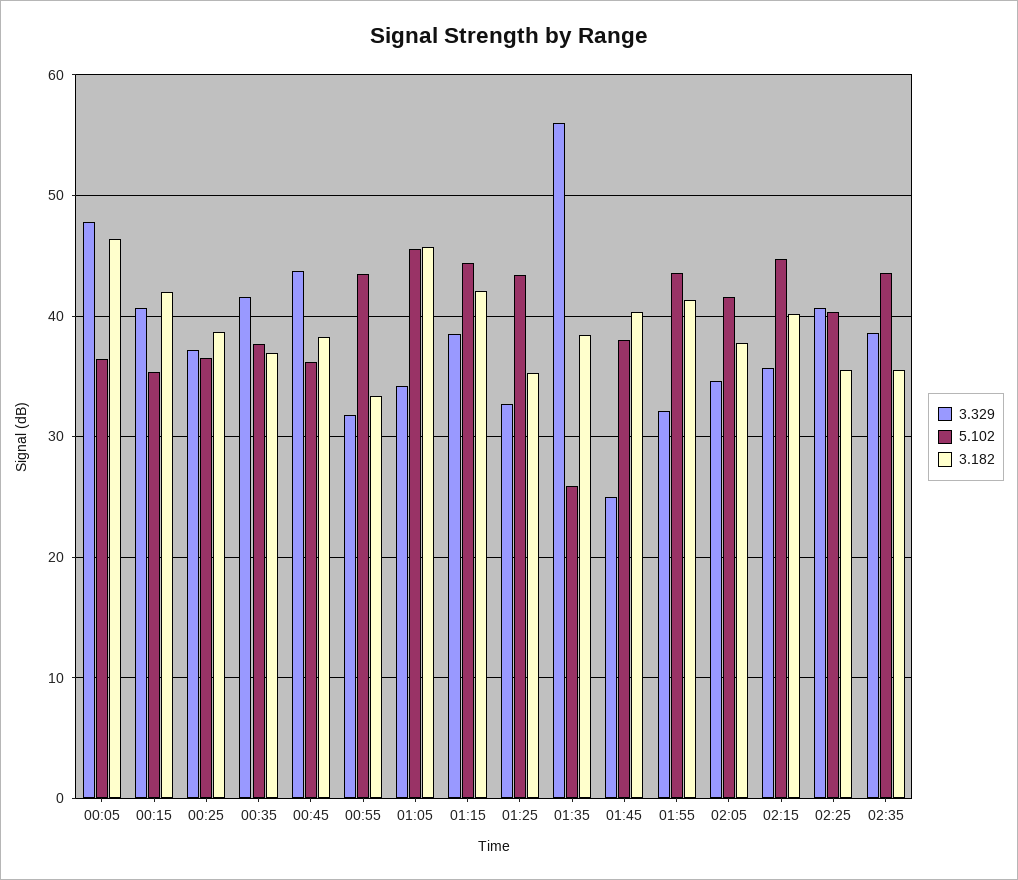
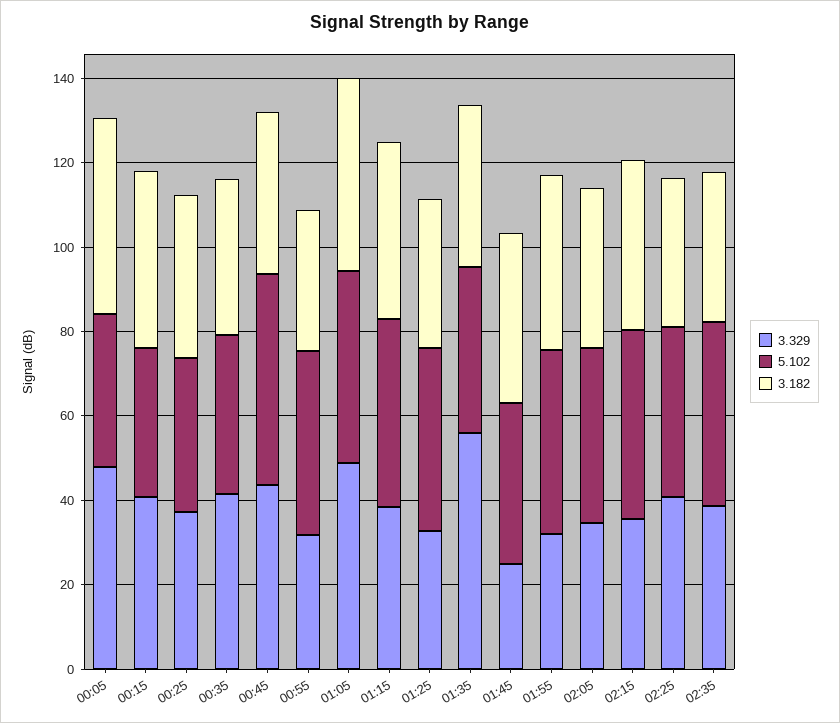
5.102, 00:45: 36 -> 50
3.329, 01:05: 34 -> 50
5.102, 01:35: 26 -> 40

